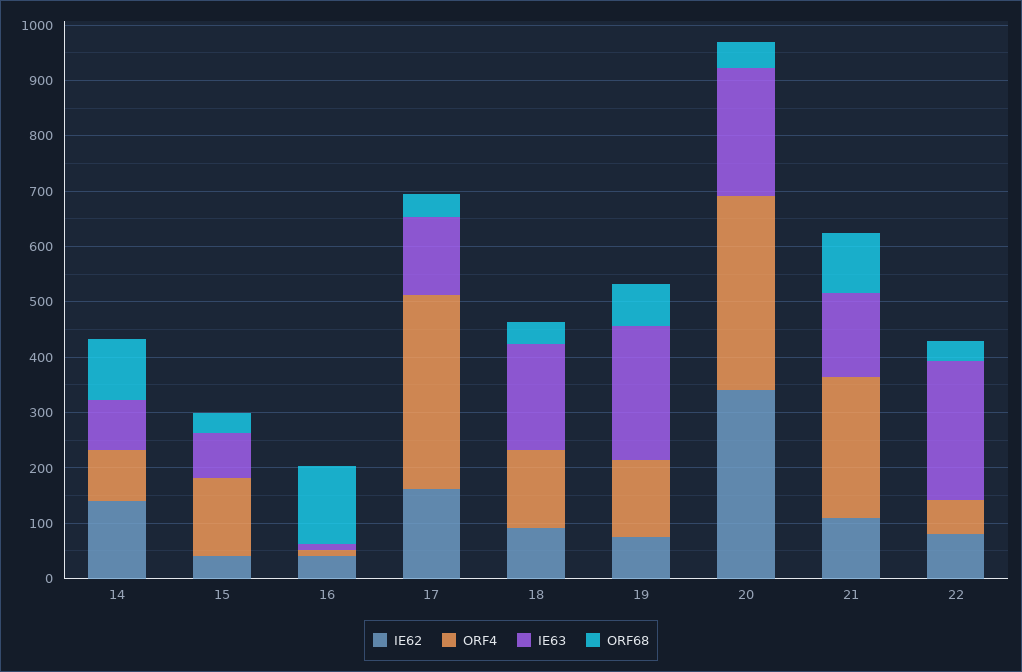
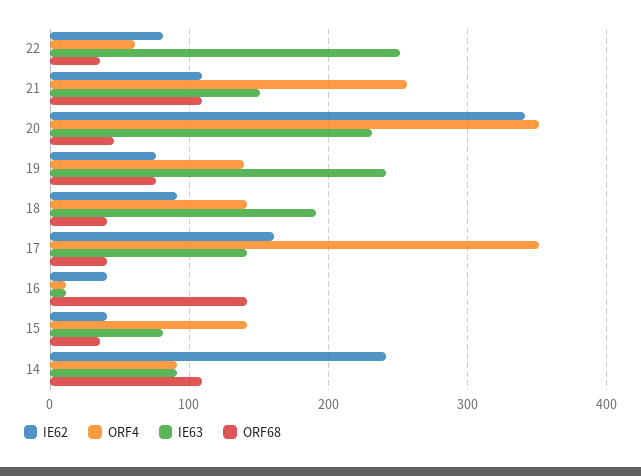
IE62, 14: 140 -> 240

